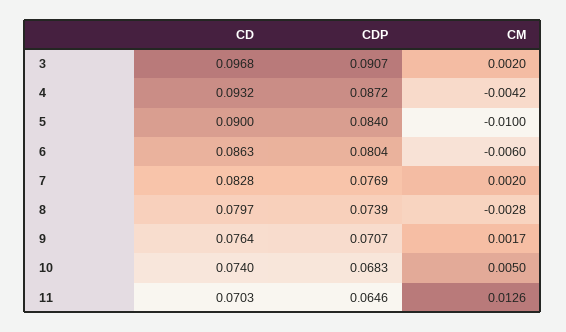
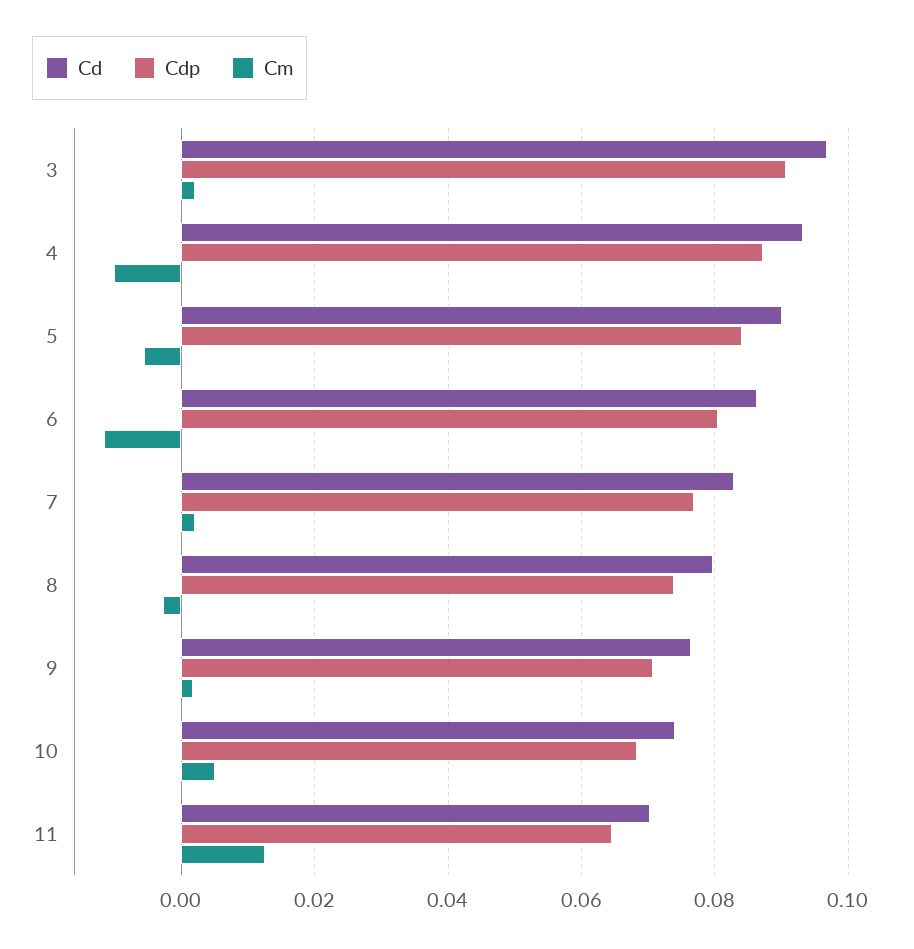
CM, 4: -0.0042 -> -0.01
CM, 5: -0.01 -> -0.006
CM, 6: -0.006 -> -0.012

